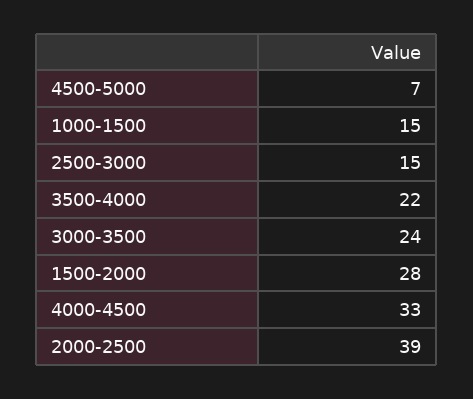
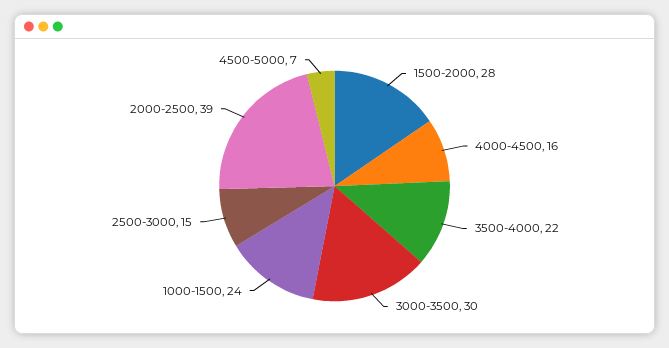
1000-1500: 15 -> 24
3000-3500: 24 -> 30
4000-4500: 33 -> 16

